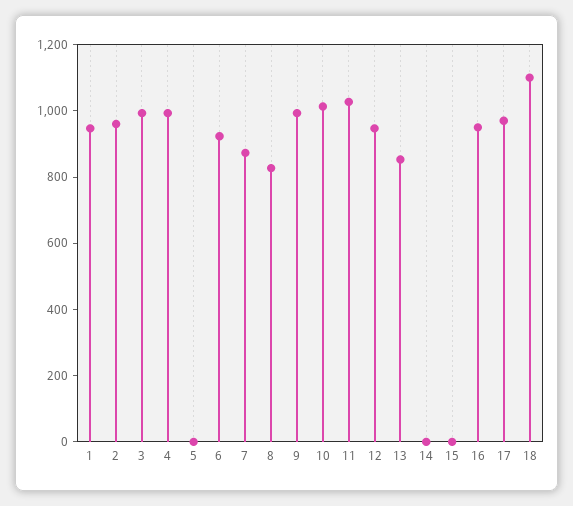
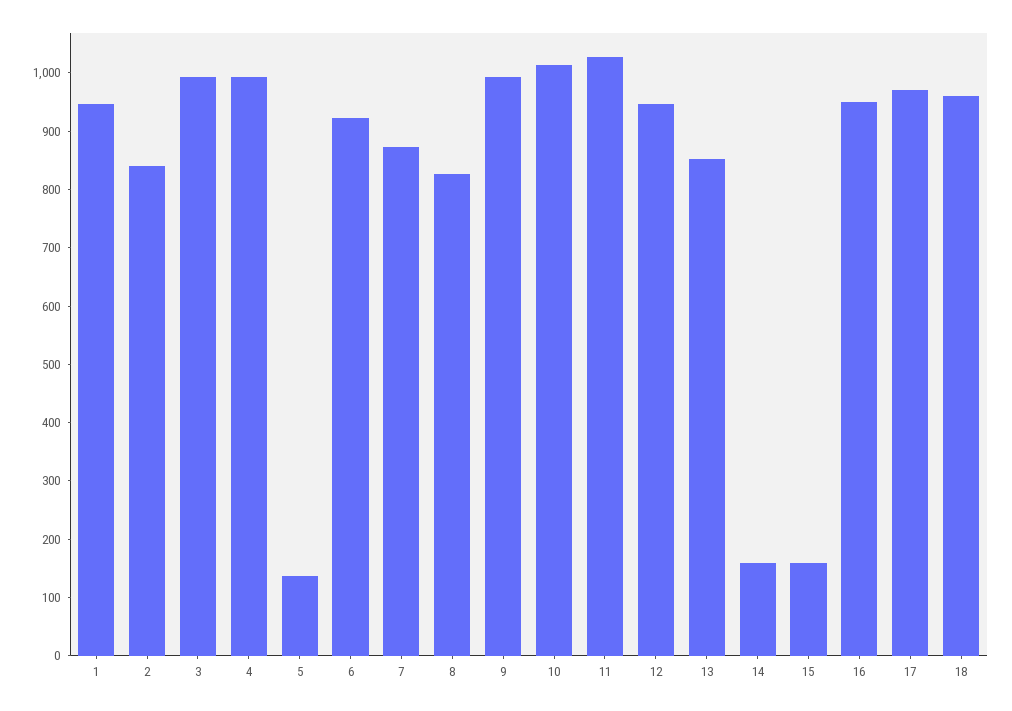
2: 950 -> 840
5: 0 -> 140
14: 0 -> 160
15: 0 -> 160
18: 1100 -> 960

